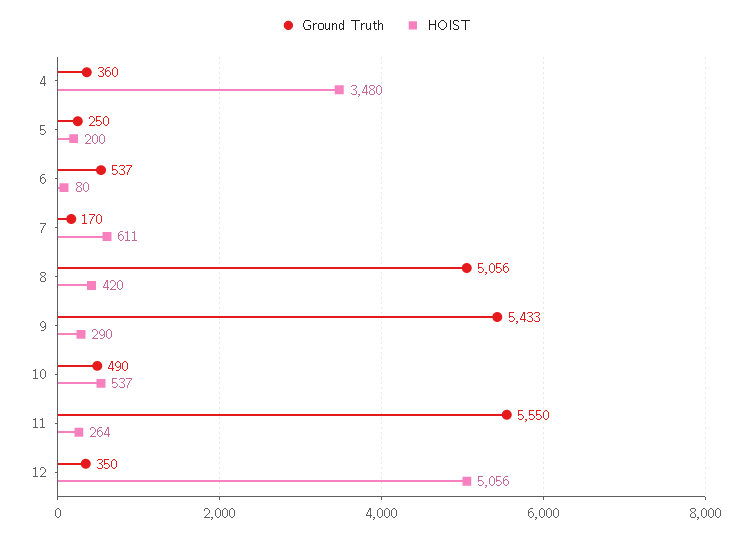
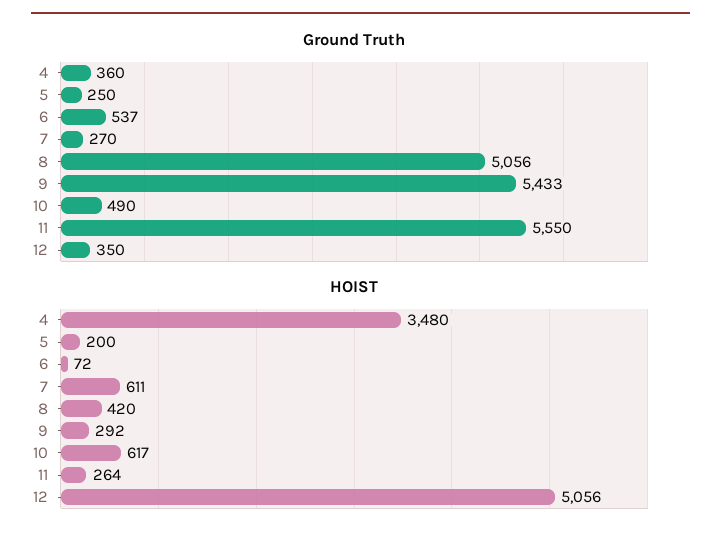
HOIST, 6: 80 -> 72
Ground Truth, 7: 170 -> 270
HOIST, 9: 290 -> 292
HOIST, 10: 537 -> 617

